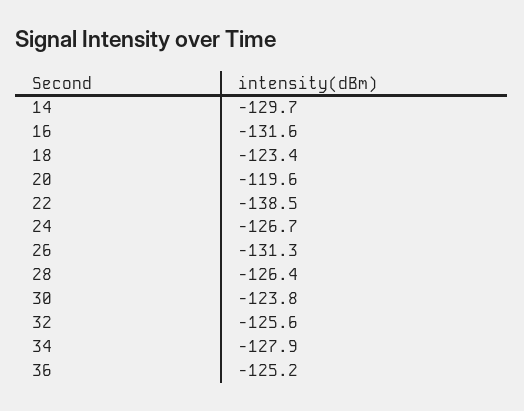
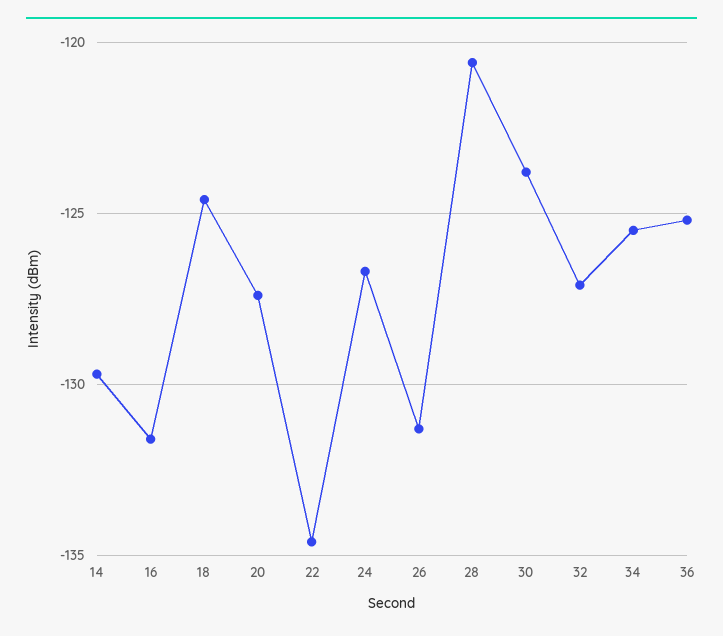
18: -123.4 -> -124.5
20: -119.6 -> -127.5
22: -138.5 -> -134.5
28: -126.4 -> -120.5
32: -125.6 -> -127
34: -127.9 -> -125.5

